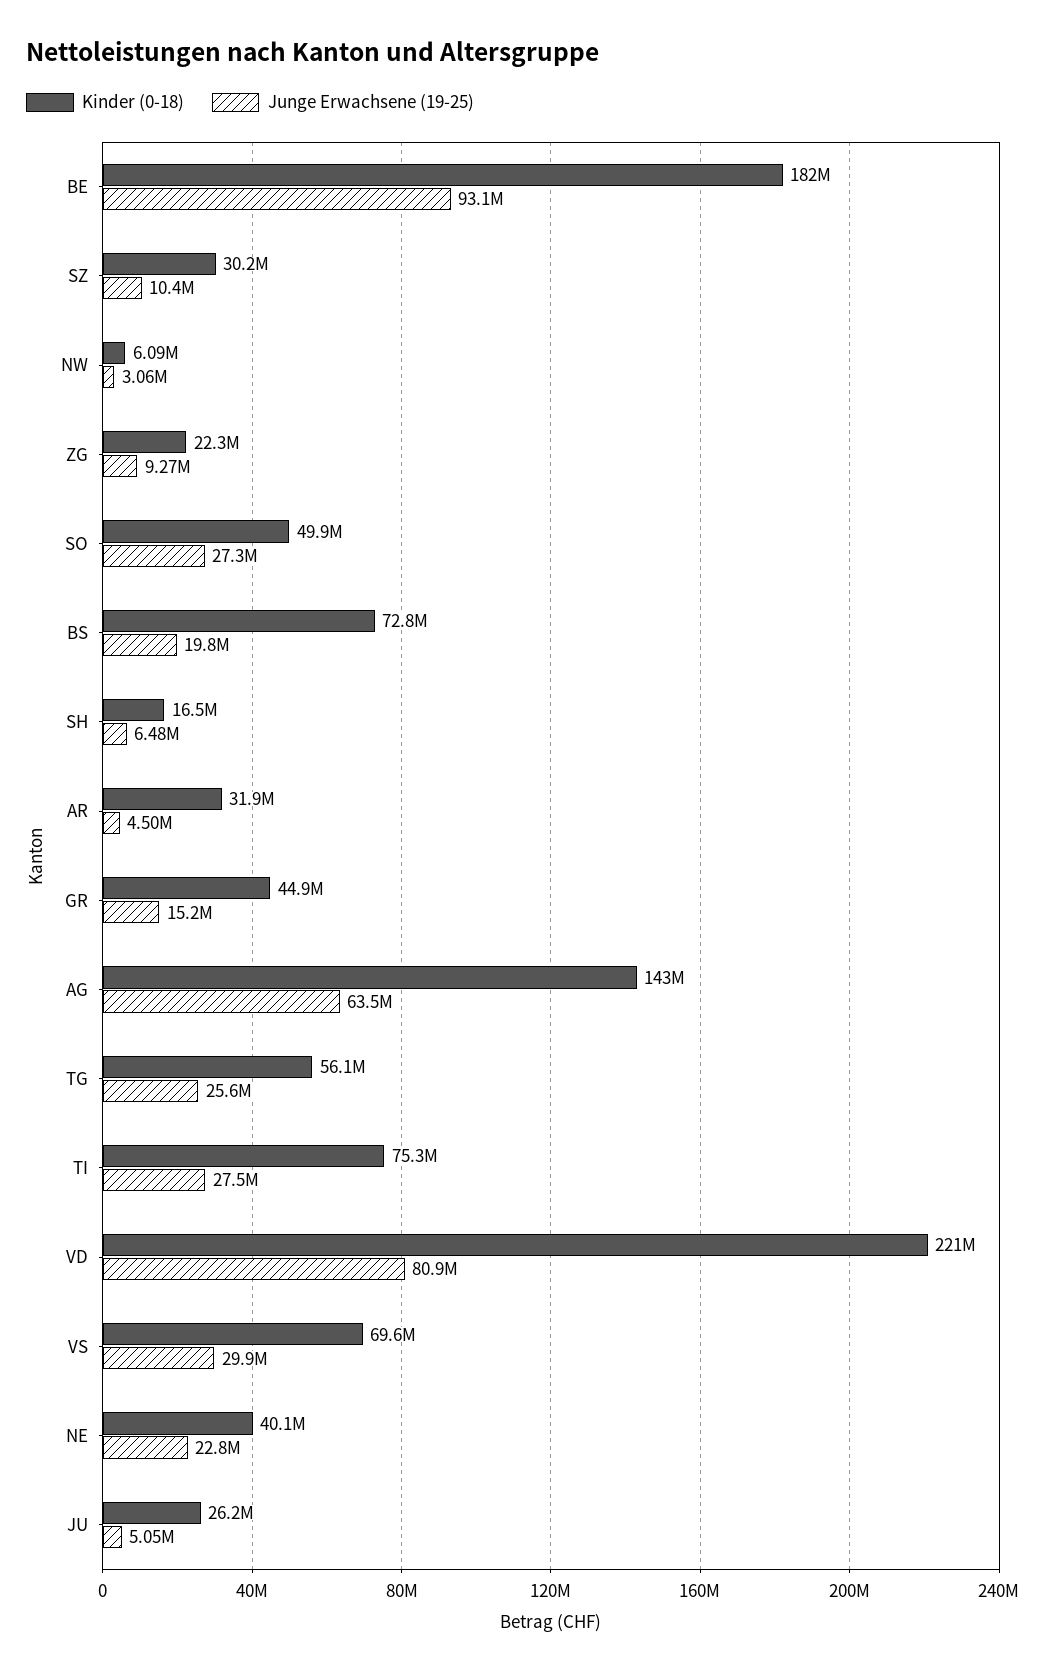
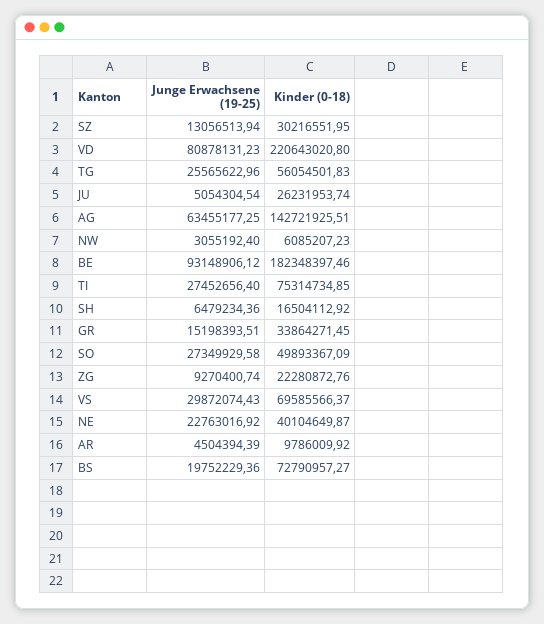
Junge Erwachsene (19-25), SZ: 10400000 -> 13056513.94
Kinder (0-18), AR: 31900000 -> 9786009.92
Kinder (0-18), GR: 44900000 -> 33864271.45

